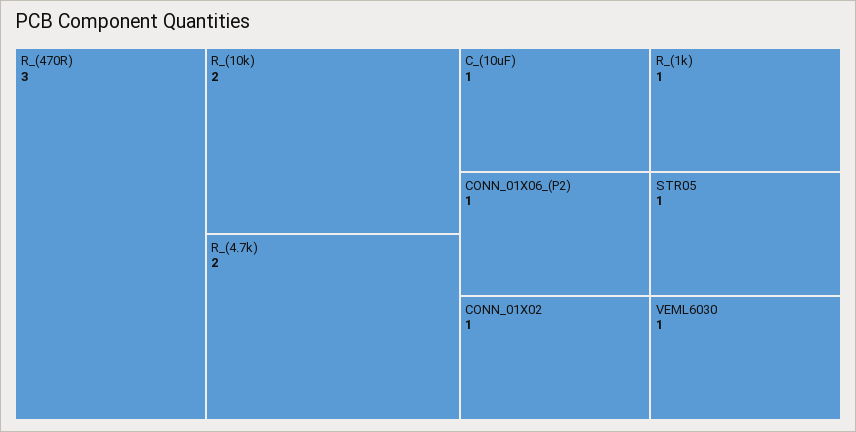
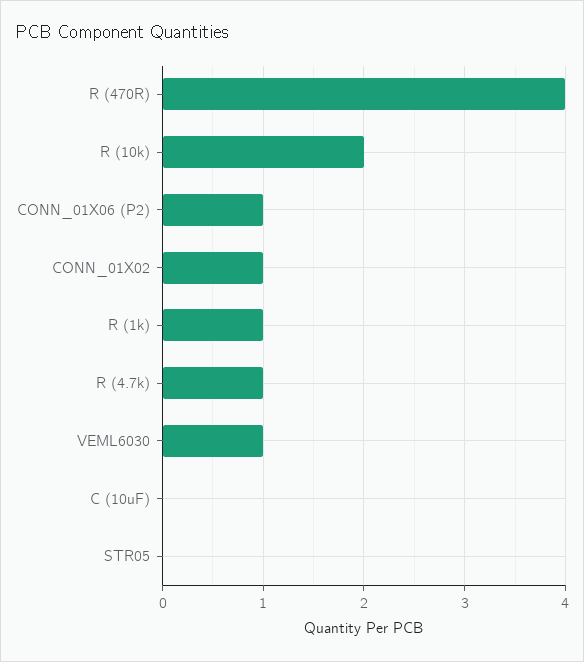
R_(470R): 3 -> 4
R_(4.7k): 2 -> 1
C_(10uF): 1 -> 0
STR05: 1 -> 0

